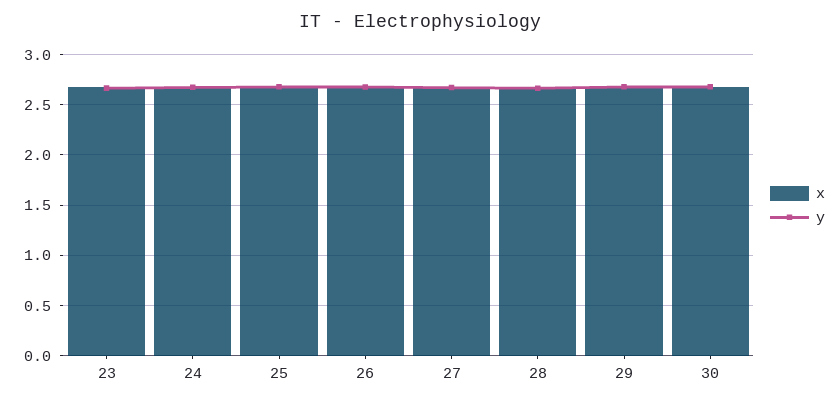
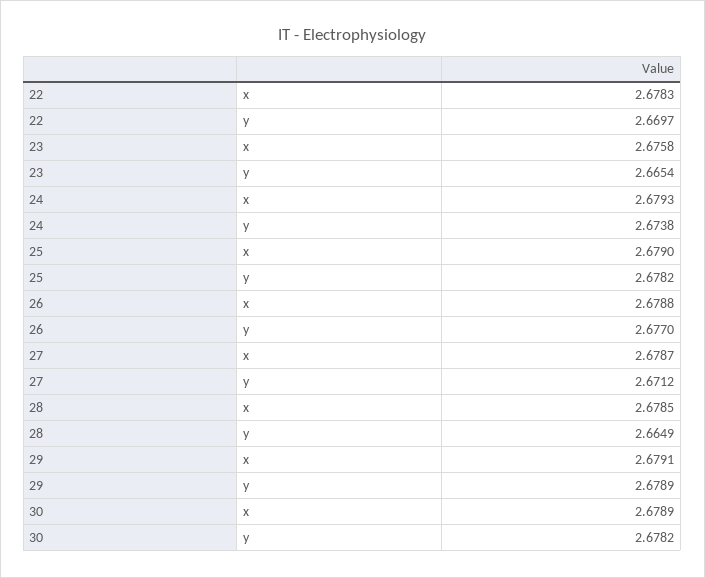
x, 22: none -> 2.6783
y, 22: none -> 2.6697

